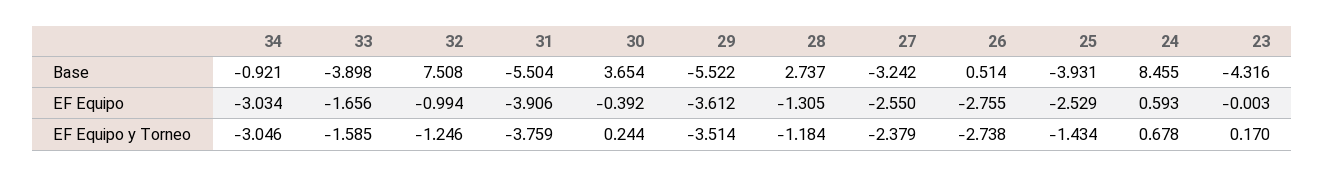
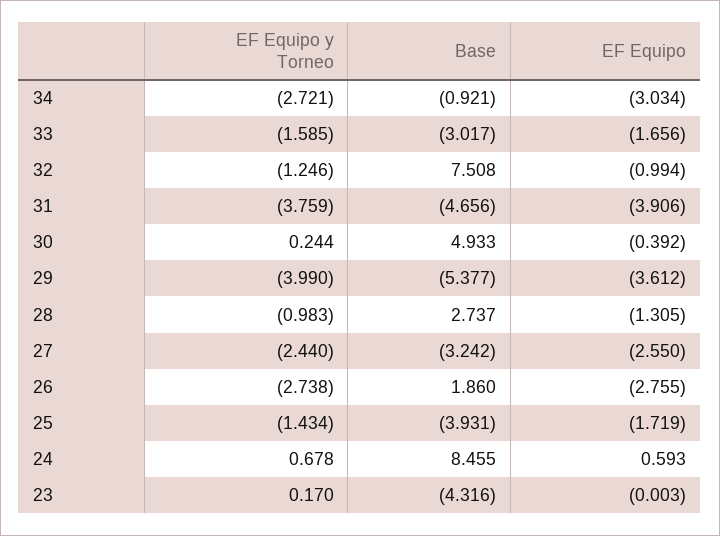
33, Base: -3.898 -> -3.017
31, Base: -5.504 -> -4.656
30, Base: 3.654 -> 4.933
29, Base: -5.522 -> -5.377
26, Base: 0.514 -> 1.86
25, EF Equipo: -2.529 -> -1.719
34, EF Equipo y Torneo: -3.046 -> -2.721
29, EF Equipo y Torneo: -3.514 -> -3.99
28, EF Equipo y Torneo: -1.184 -> -0.983
27, EF Equipo y Torneo: -2.379 -> -2.44

